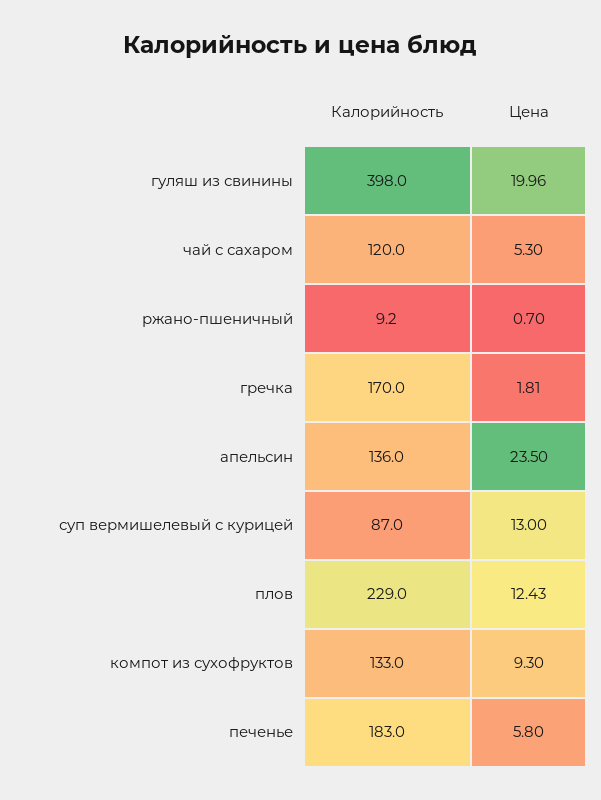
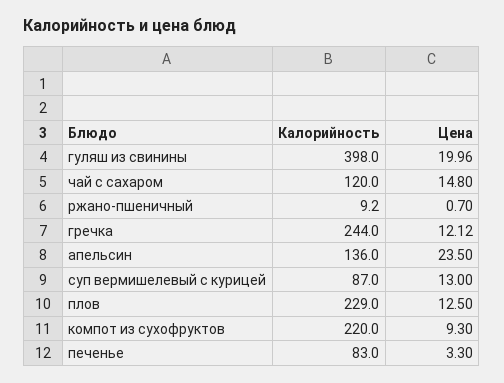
Цена, чай с сахаром: 5.3 -> 14.8
Калорийность, гречка: 170 -> 244
Цена, гречка: 1.81 -> 12.12
Цена, плов: 12.43 -> 12.5
Калорийность, компот из сухофруктов: 133 -> 220
Калорийность, печенье: 183 -> 83
Цена, печенье: 5.8 -> 3.3

